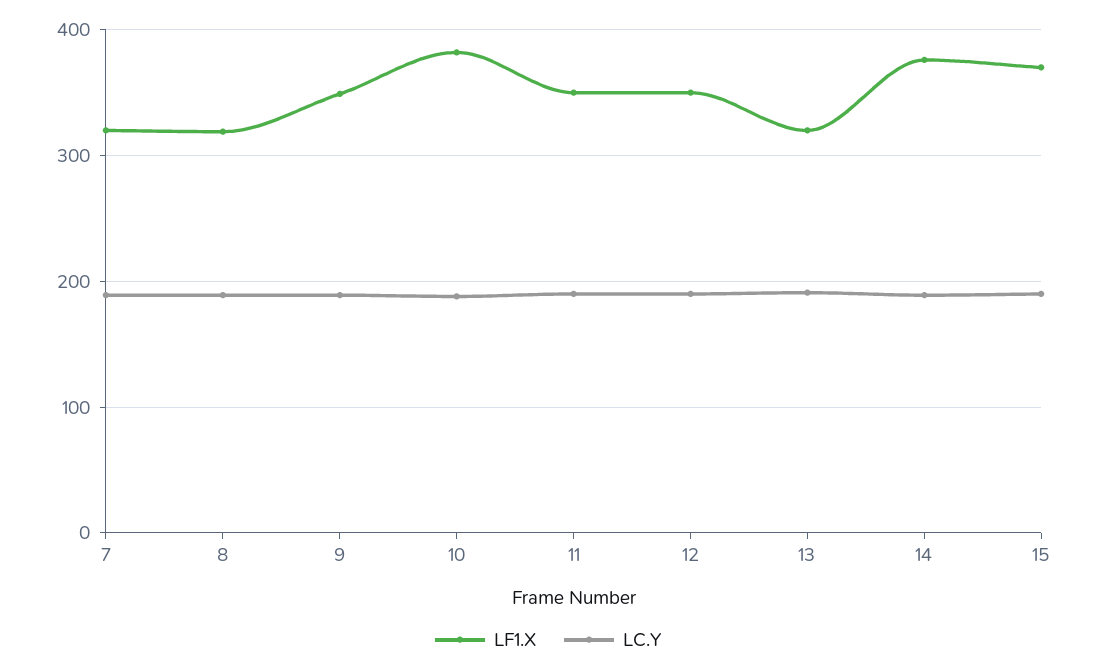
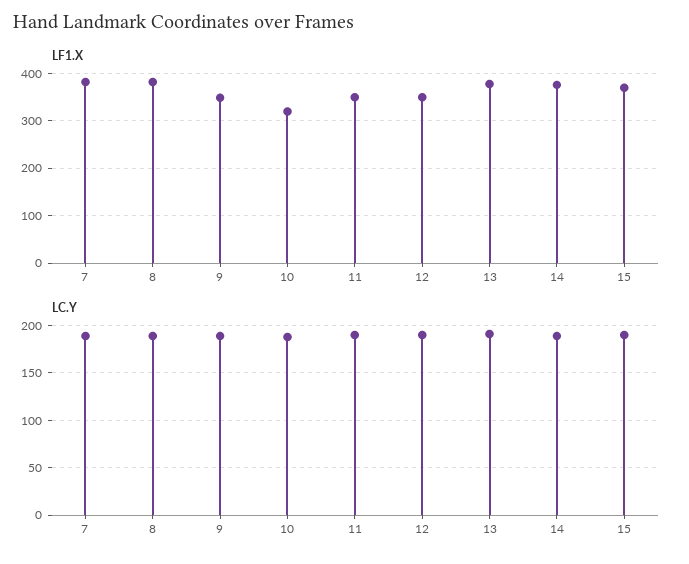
LF1.X, 7: 320 -> 380
LF1.X, 8: 320 -> 380
LF1.X, 10: 380 -> 320
LF1.X, 13: 320 -> 380

